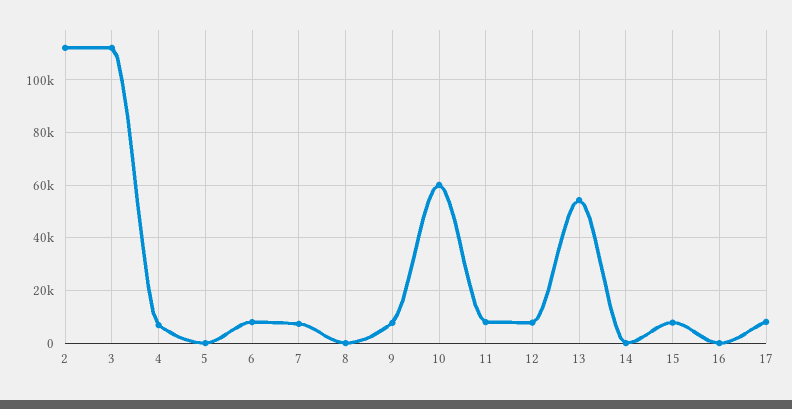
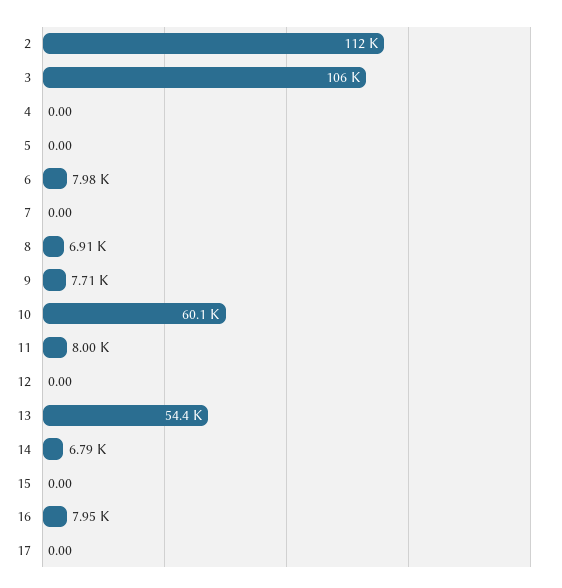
3: 112500 -> 106000
4: 7500 -> 0
7: 7500 -> 0
8: 0 -> 6910
12: 7500 -> 0
14: 0 -> 6790
15: 7500 -> 0
16: 0 -> 7950
17: 7500 -> 0

